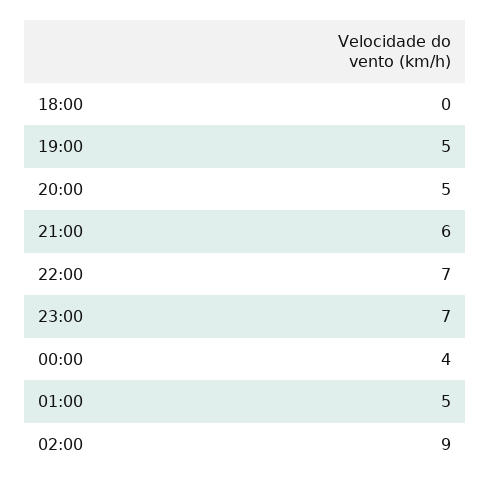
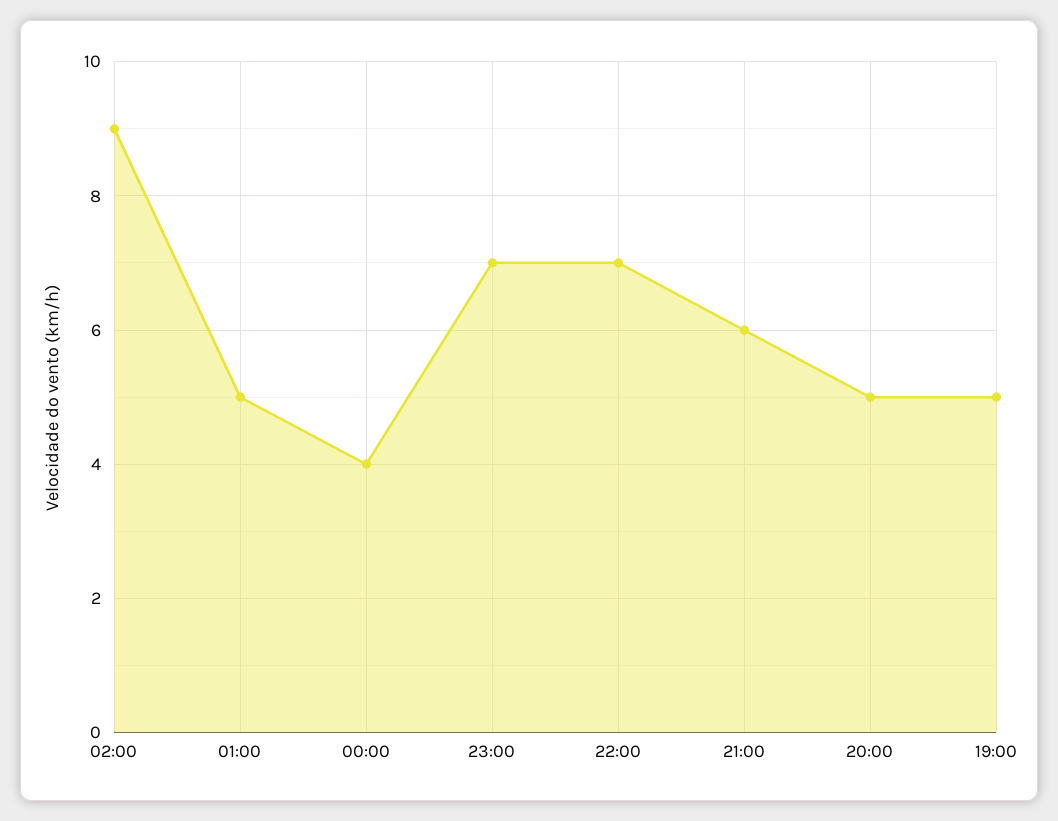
18:00: 0 -> none

